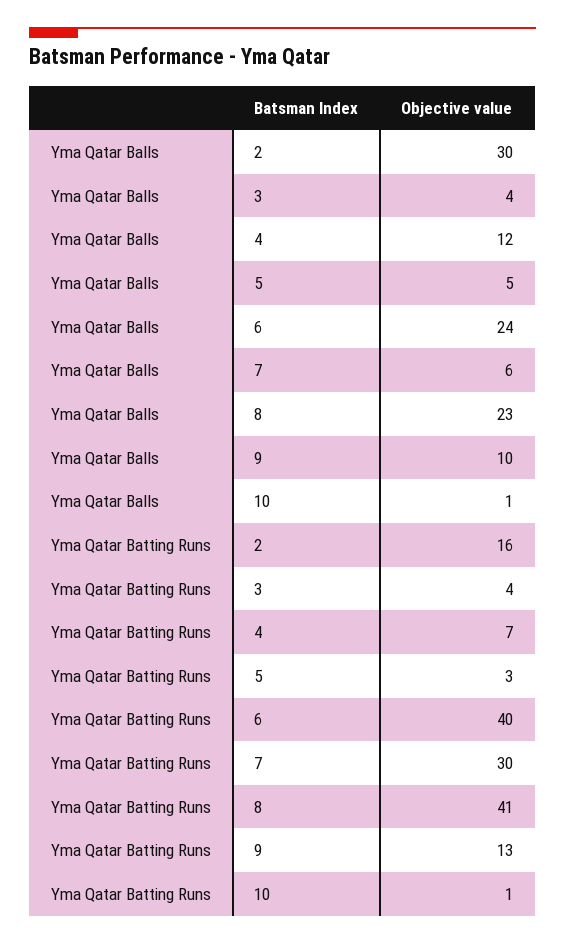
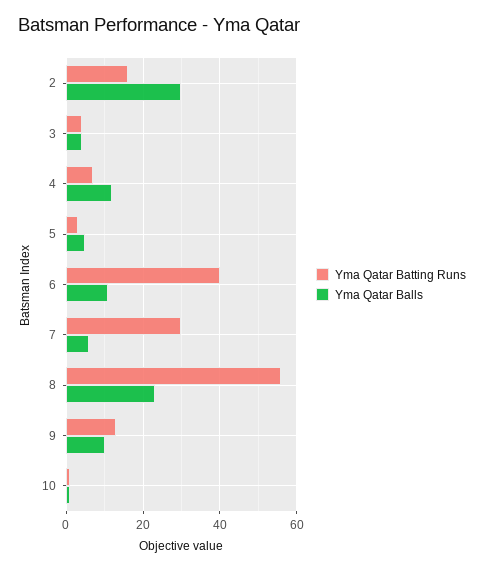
Yma Qatar Balls, 6: 24 -> 10
Yma Qatar Batting Runs, 8: 41 -> 55

